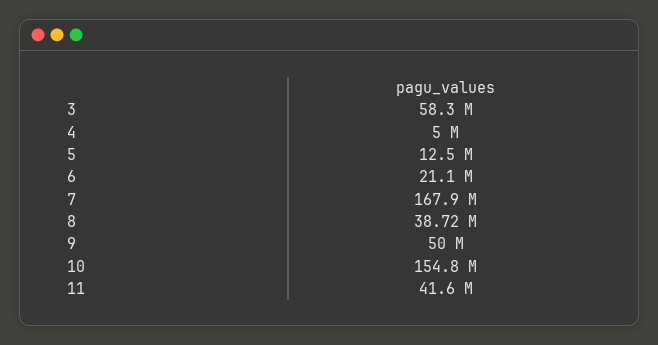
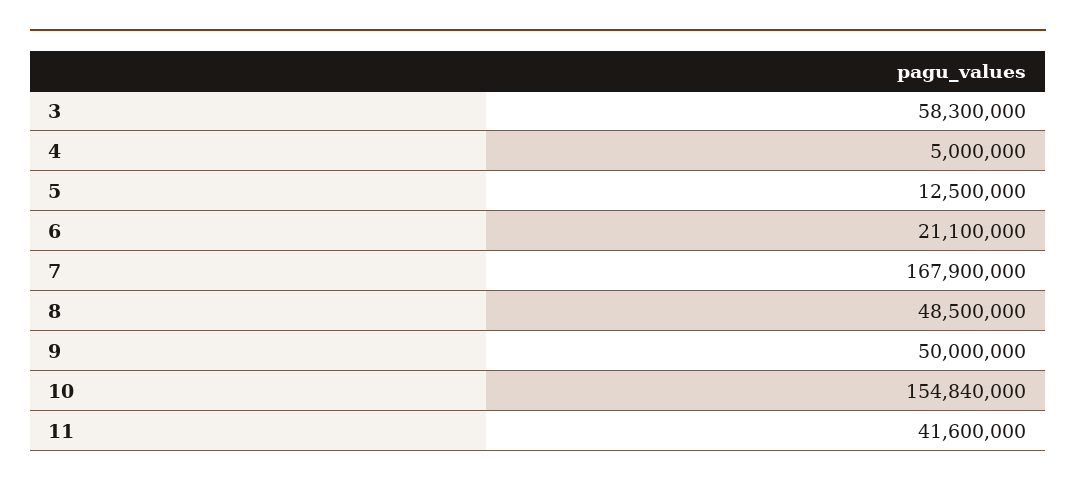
8: 38720000 -> 48500000

